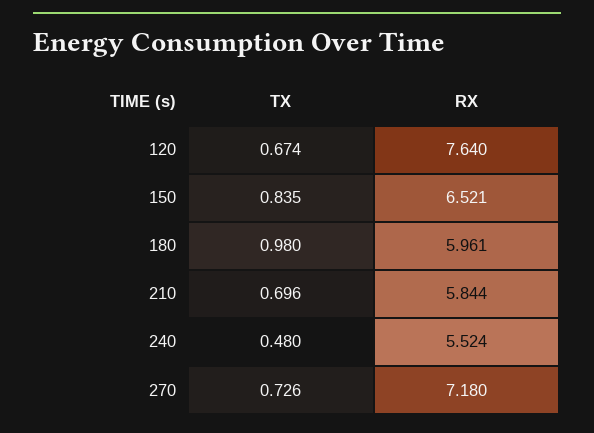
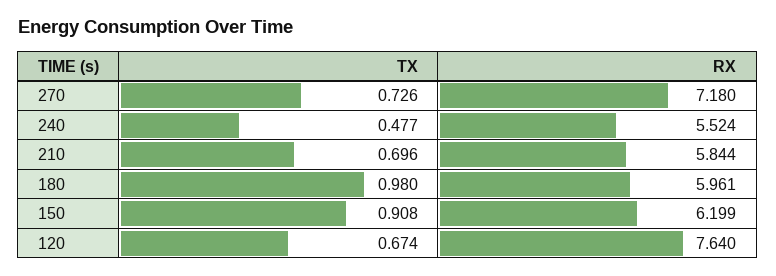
TX, 150: 0.835 -> 0.908
RX, 150: 6.521 -> 6.199
TX, 240: 0.48 -> 0.477

